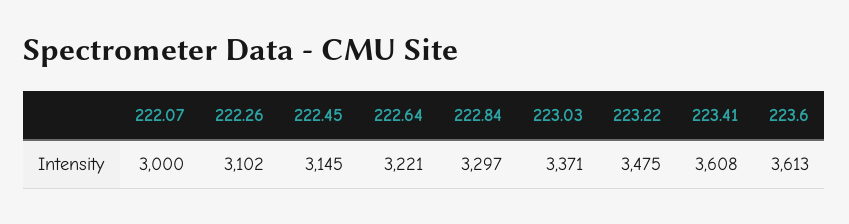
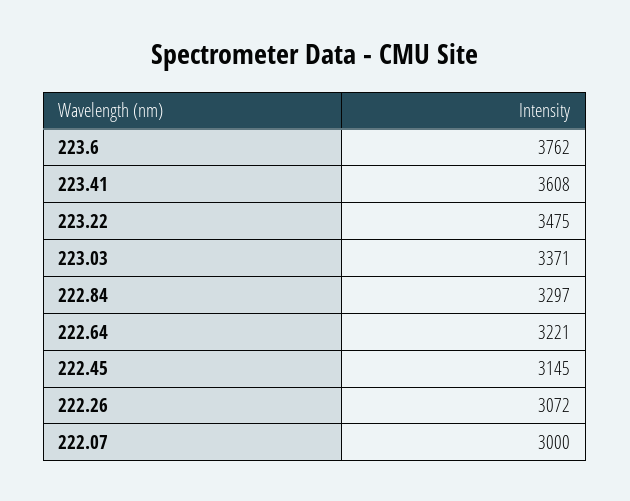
222.26: 3102 -> 3072
223.6: 3613 -> 3762

